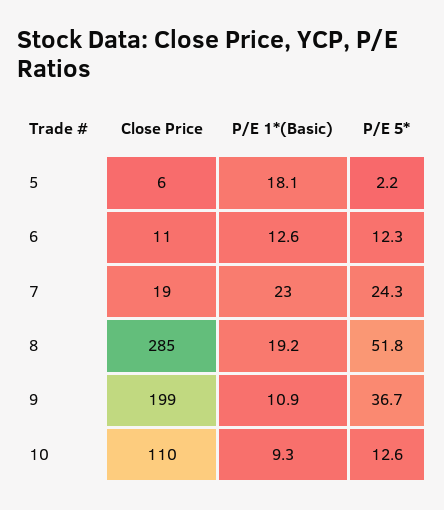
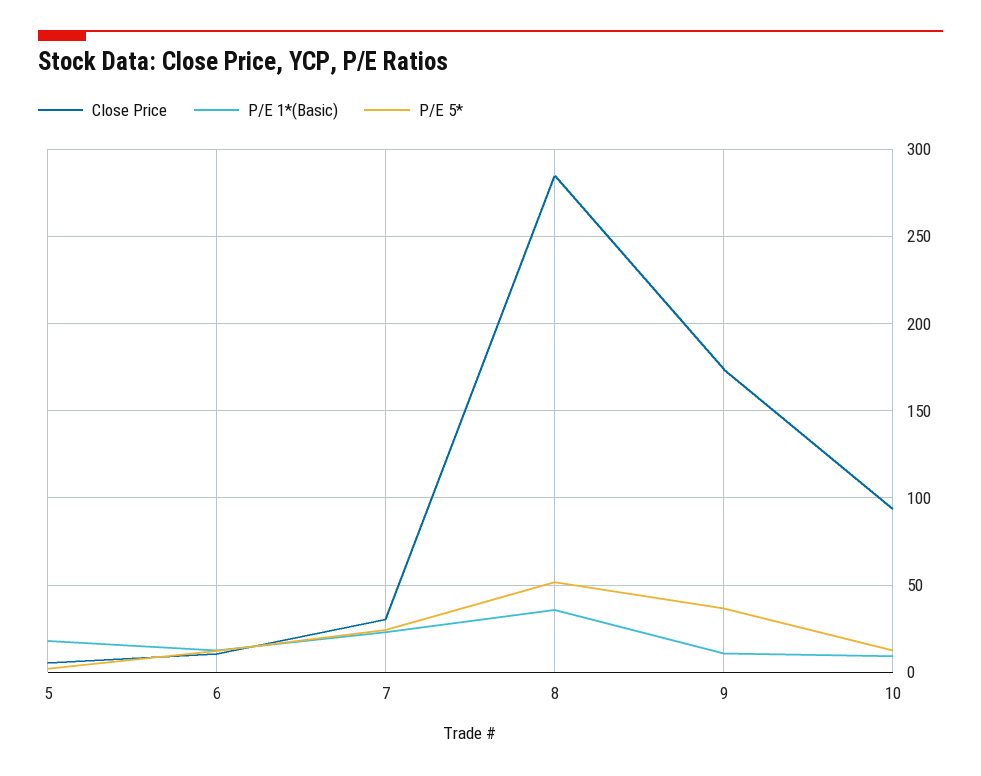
Close Price, 7: 19 -> 30
P/E 1*(Basic), 8: 19.2 -> 35
Close Price, 9: 199 -> 175
Close Price, 10: 110 -> 95

